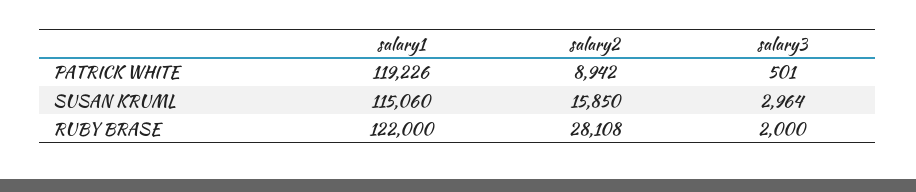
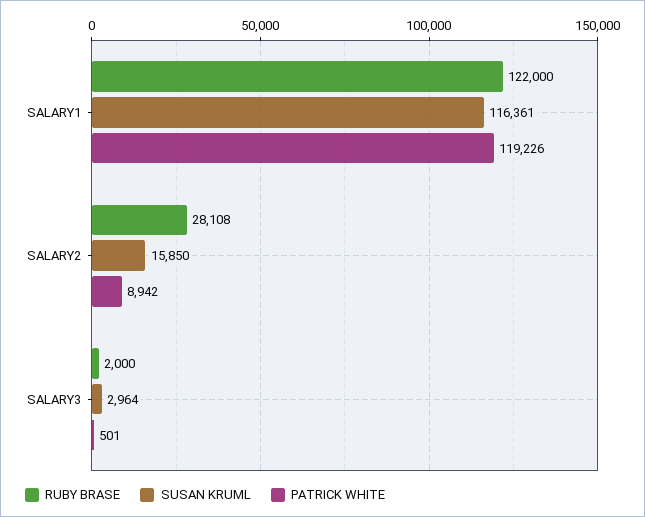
SUSAN KRUML, salary1: 115060 -> 116361

